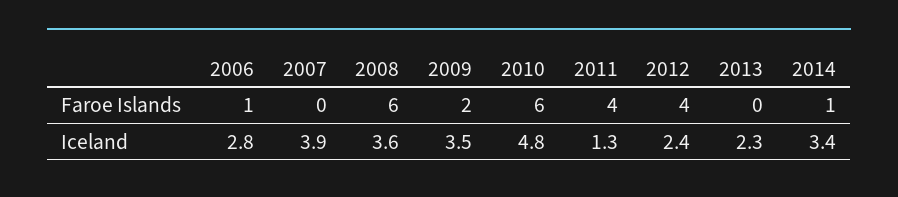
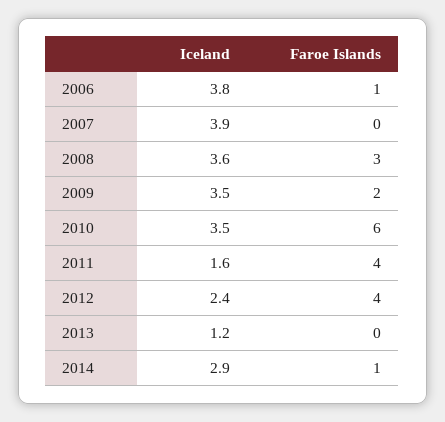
2008, Faroe Islands: 6 -> 3
2006, Iceland: 2.8 -> 3.8
2010, Iceland: 4.8 -> 3.5
2011, Iceland: 1.3 -> 1.6
2013, Iceland: 2.3 -> 1.2
2014, Iceland: 3.4 -> 2.9

